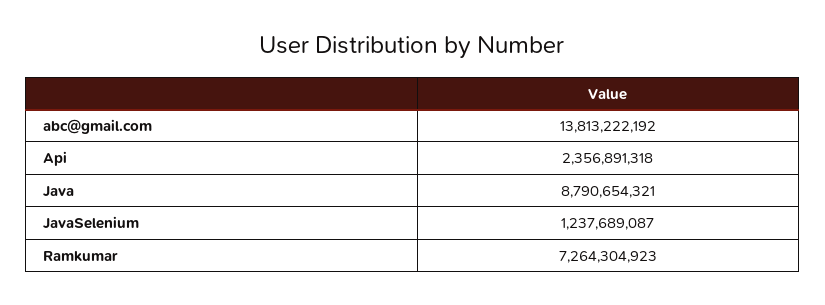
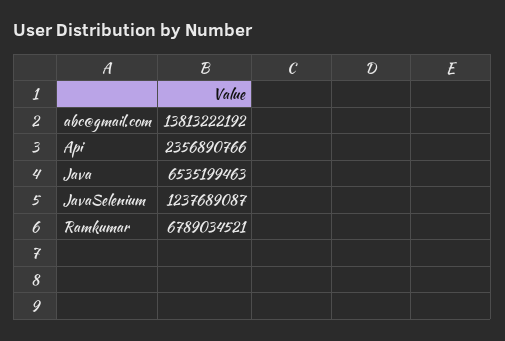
Api: 2356891318 -> 2356890766
Java: 8790654321 -> 6535199463
Ramkumar: 7264304923 -> 6789034521

